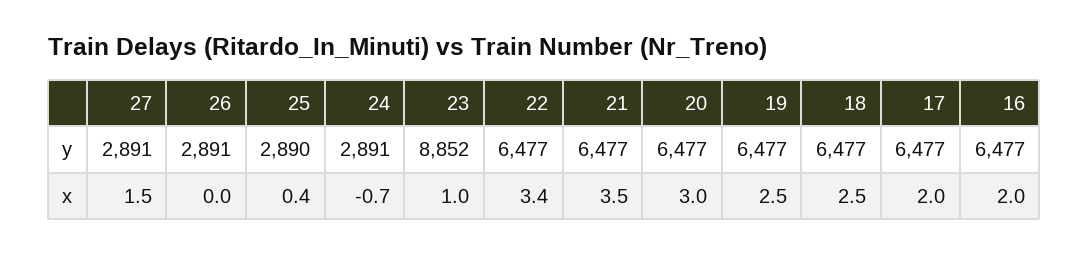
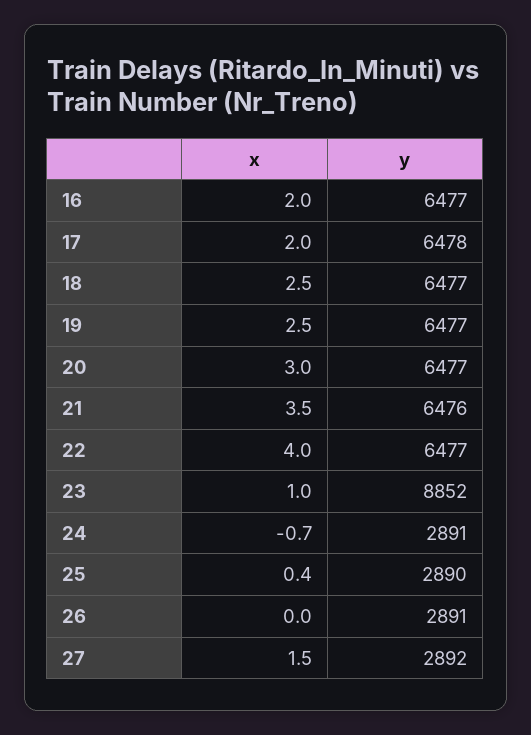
27, y: 2891 -> 2892
21, y: 6477 -> 6476
17, y: 6477 -> 6478
22, x: 3.4 -> 4

